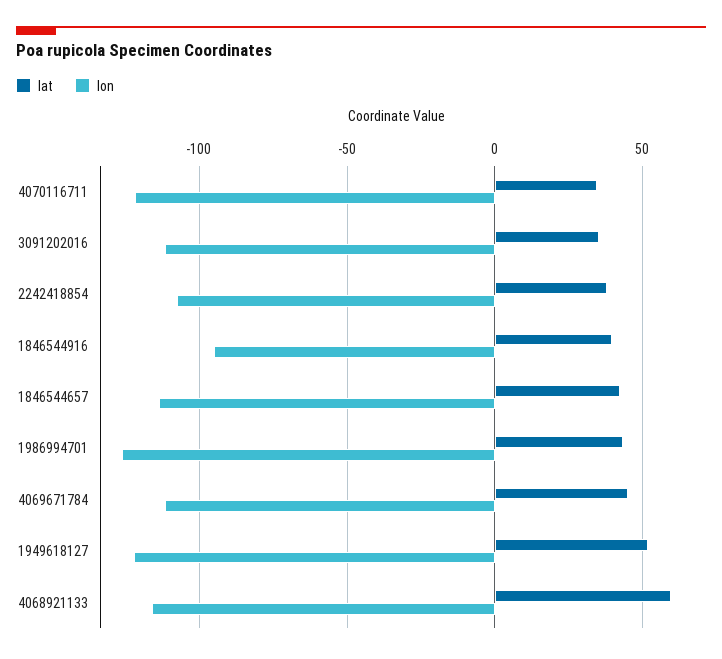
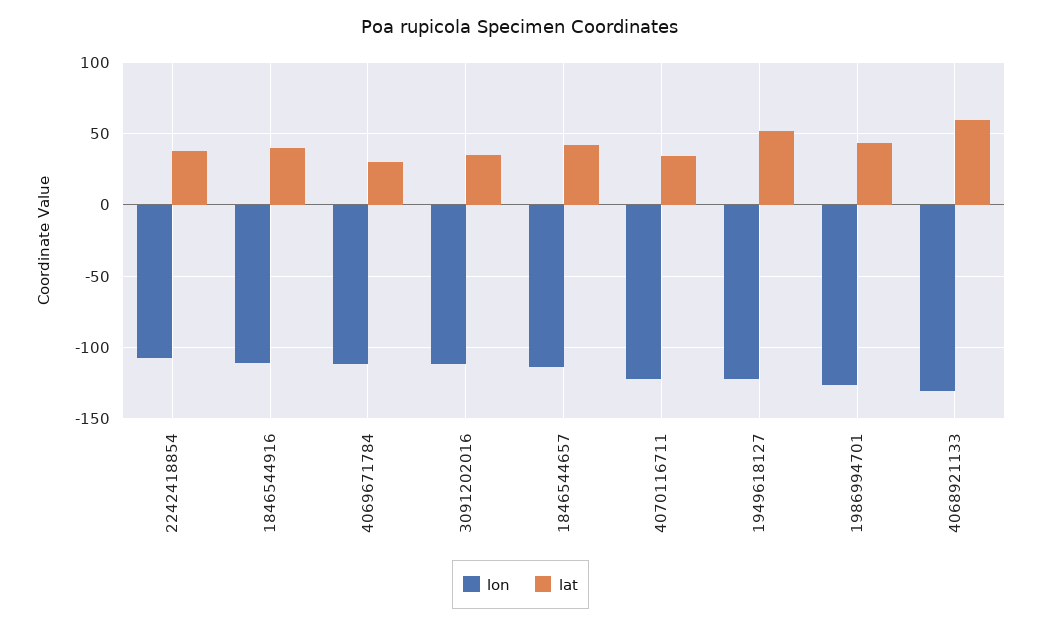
lon, 1846544916: -95 -> -110
lat, 4069671784: 45 -> 30
lon, 4068921133: -115 -> -130

